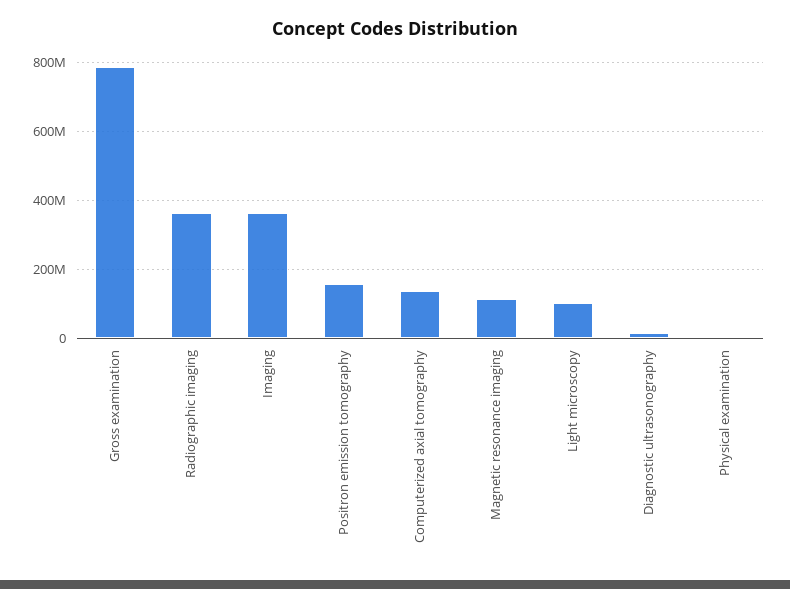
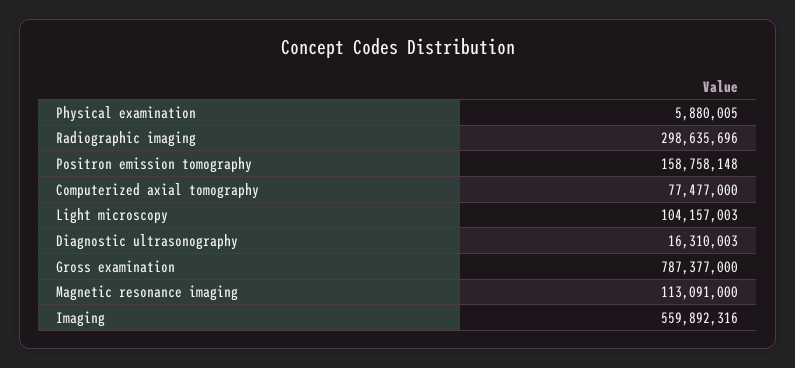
Radiographic imaging: 360000000 -> 298635696
Imaging: 360000000 -> 559892316
Computerized axial tomography: 140000000 -> 77477000

